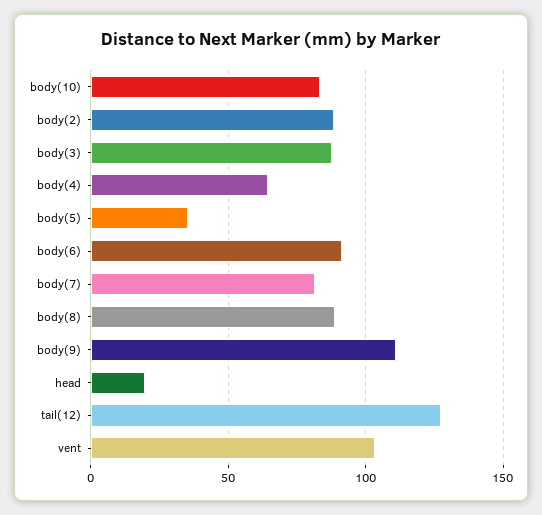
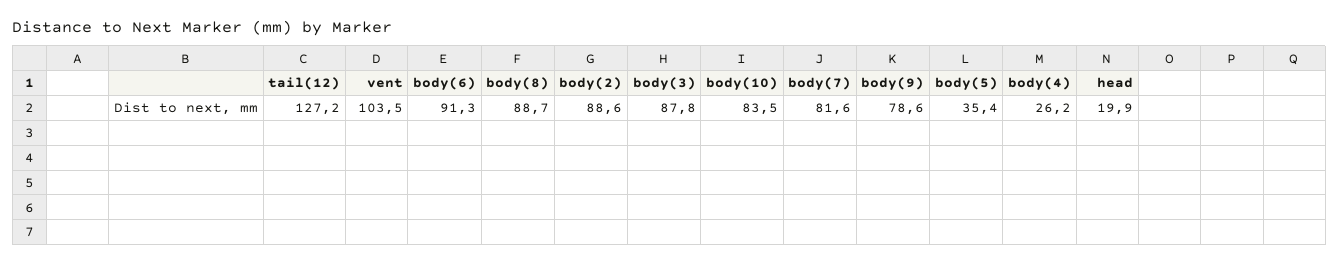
body(4): 65 -> 26.2
body(9): 110 -> 78.6

